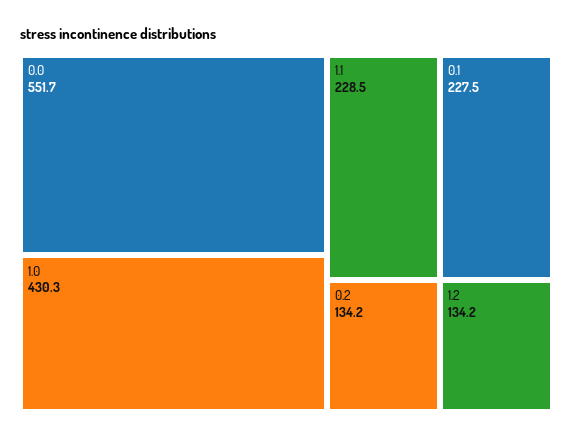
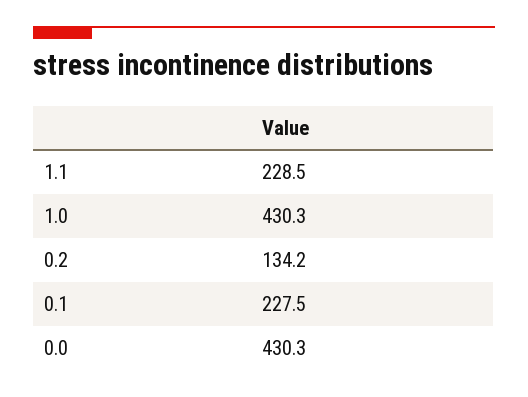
0.0: 551.7 -> 430.3
1.2: 134.2 -> none

